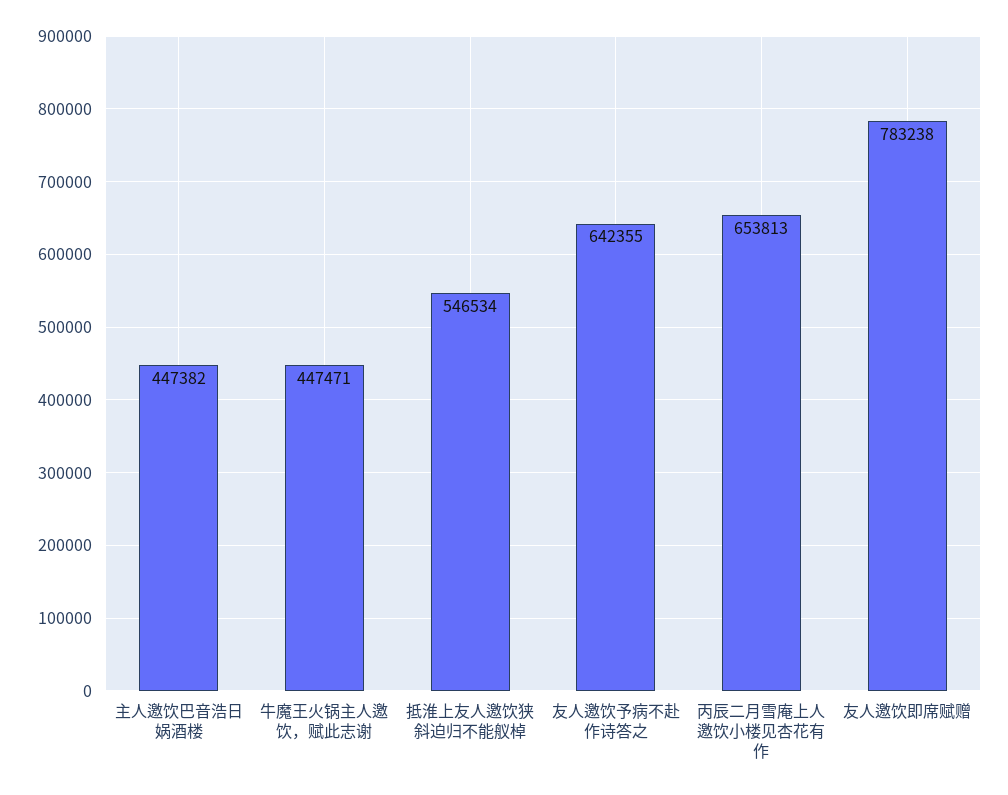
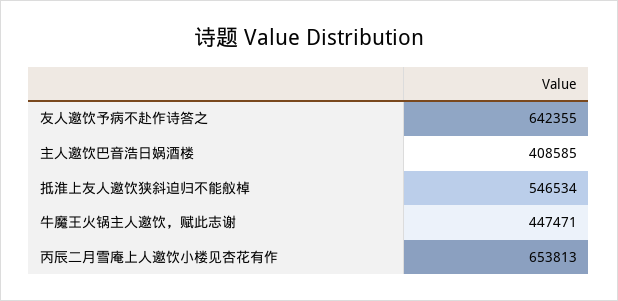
主人邀饮巴音浩日娲酒楼: 447382 -> 408585
友人邀饮即席赋赠: 783238 -> none

